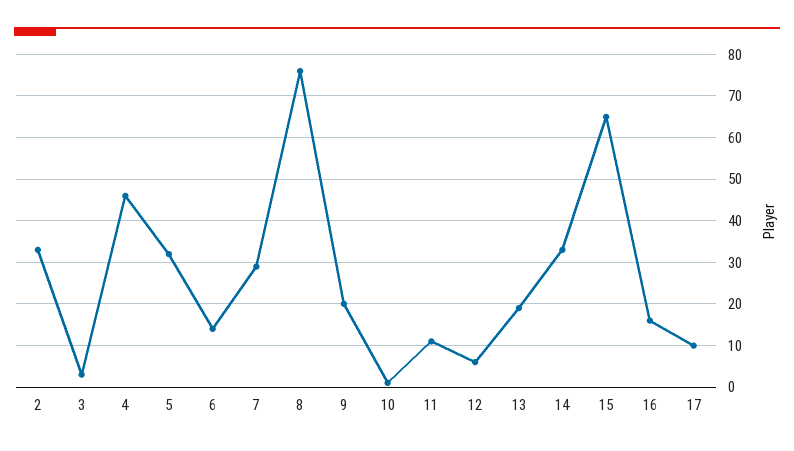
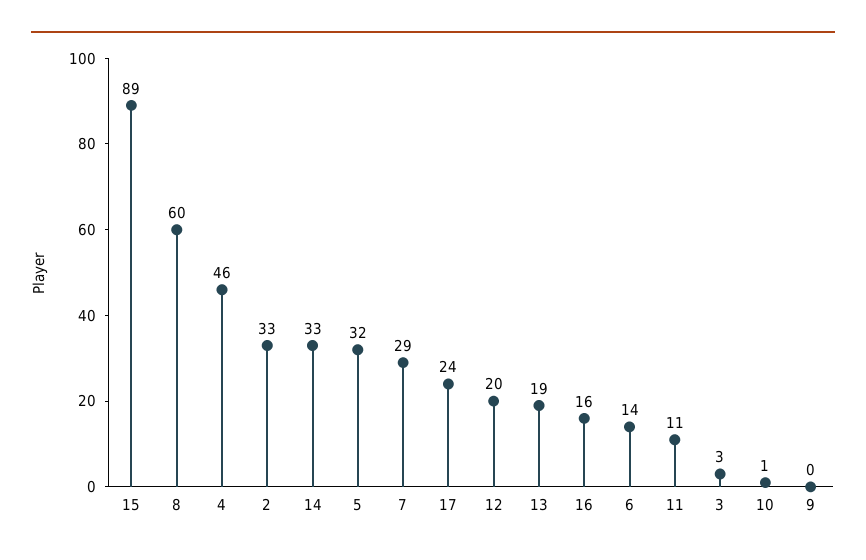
8: 75 -> 60
9: 20 -> 0
12: 5 -> 20
15: 65 -> 89
17: 10 -> 24

